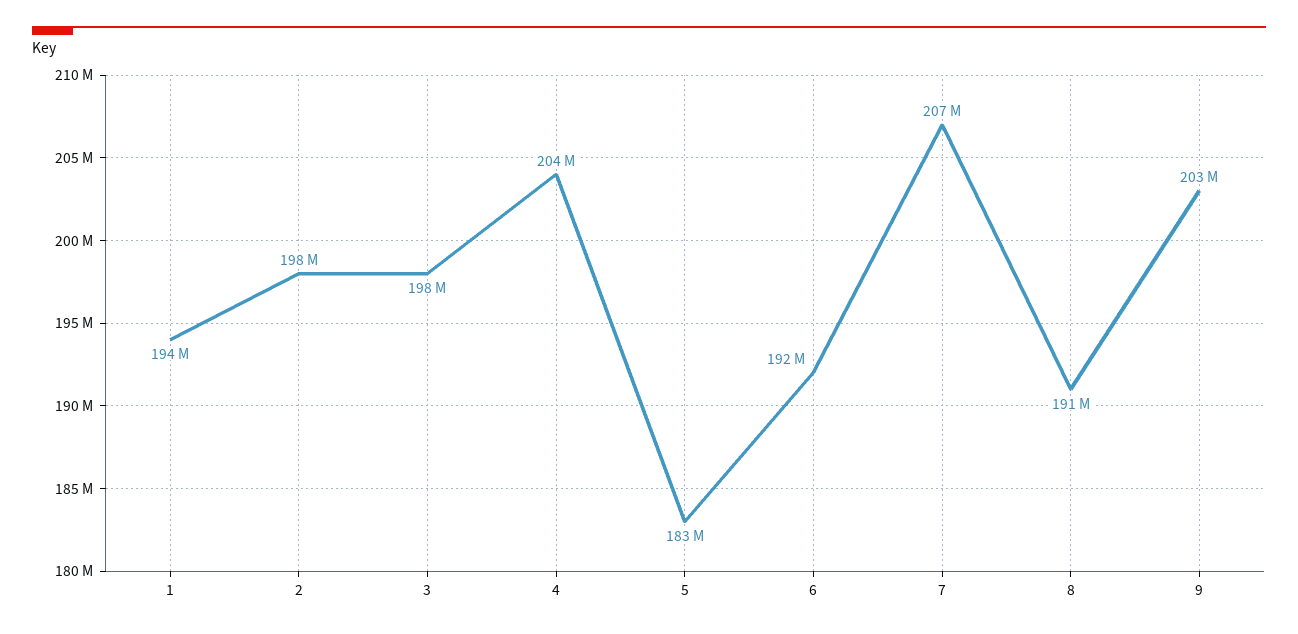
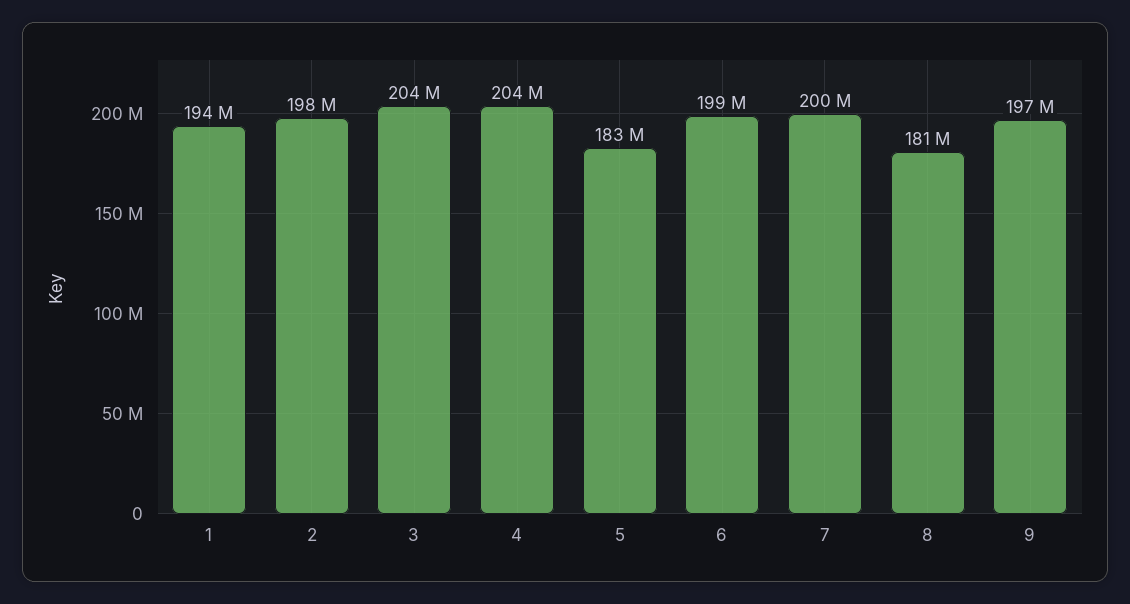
3: 198000000 -> 204000000
6: 192000000 -> 199000000
7: 207000000 -> 200000000
8: 191000000 -> 181000000
9: 203000000 -> 197000000

